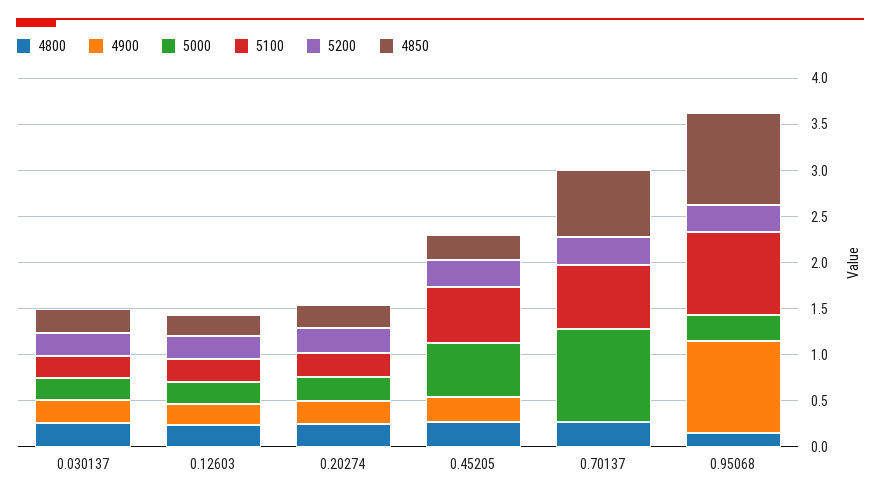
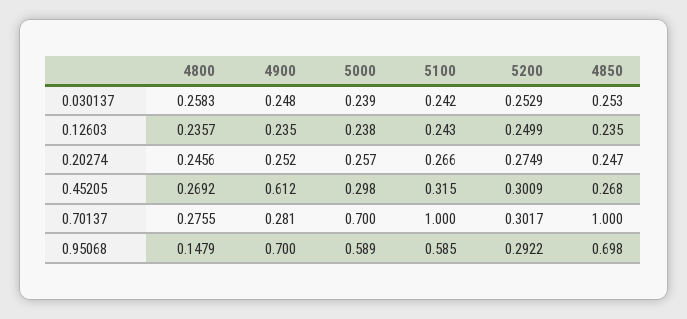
4900, 0.45205: 0.3 -> 0.612
5000, 0.45205: 0.6 -> 0.298
5100, 0.45205: 0.6 -> 0.315
4900, 0.70137: 0 -> 0.281
5000, 0.70137: 1 -> 0.7
5100, 0.70137: 0.7 -> 1
4850, 0.70137: 0.7 -> 1
4900, 0.95068: 1 -> 0.7
5000, 0.95068: 0.3 -> 0.589
5100, 0.95068: 0.9 -> 0.585
4850, 0.95068: 1 -> 0.698

